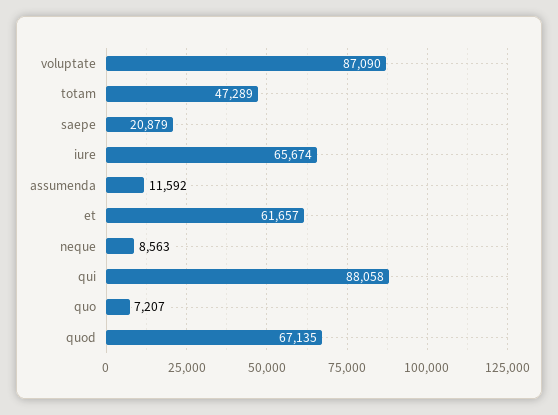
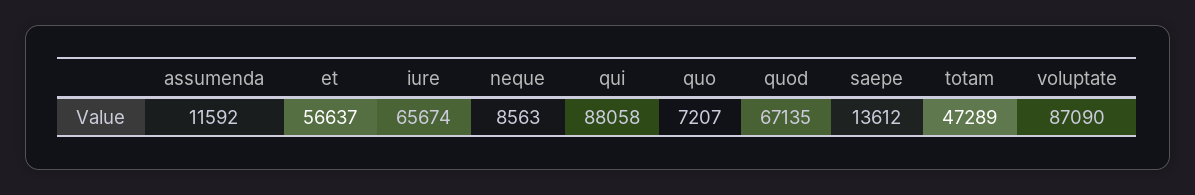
saepe: 20879 -> 13612
et: 61657 -> 56637

